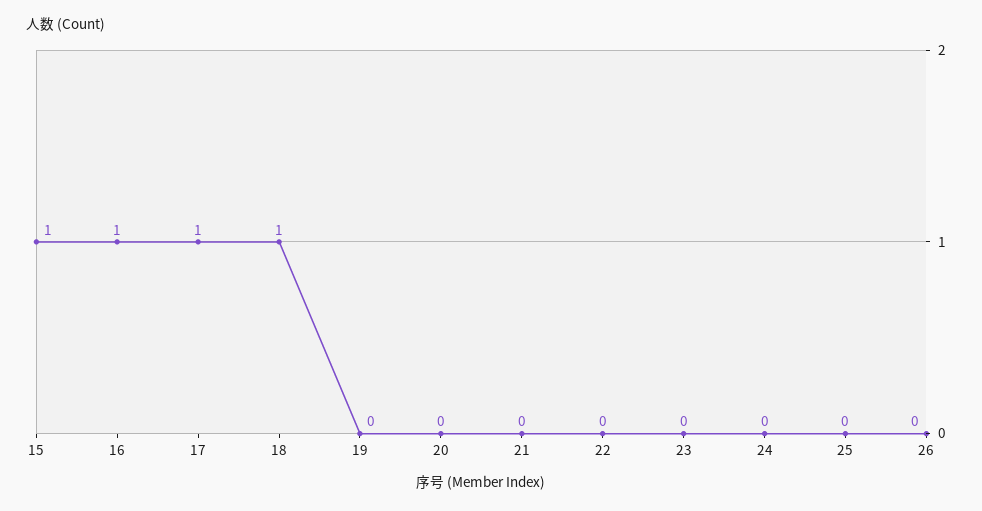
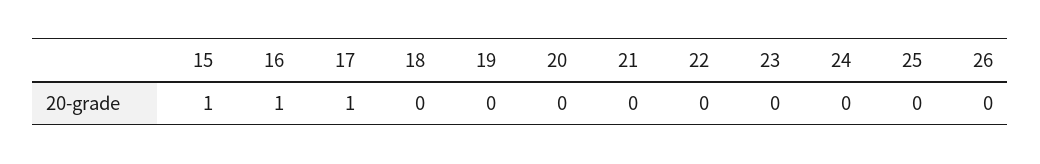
18: 1 -> 0

